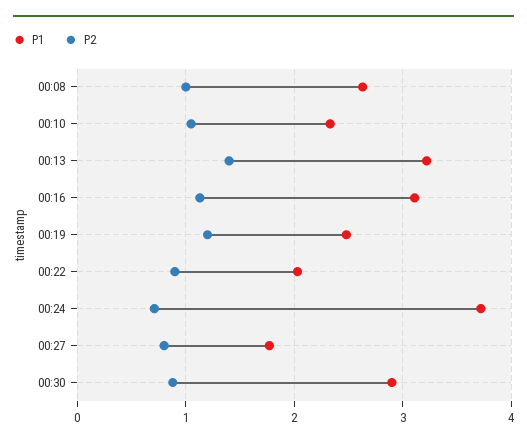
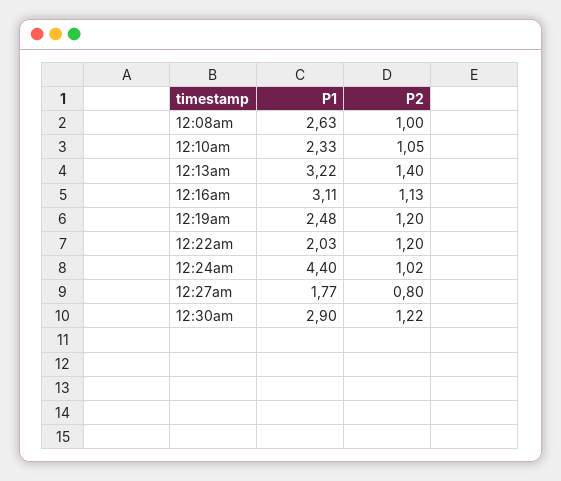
P2, 00:22: 0.9 -> 1.2
P1, 00:24: 3.7 -> 4.4
P2, 00:24: 0.7 -> 1.02
P2, 00:30: 0.9 -> 1.22

